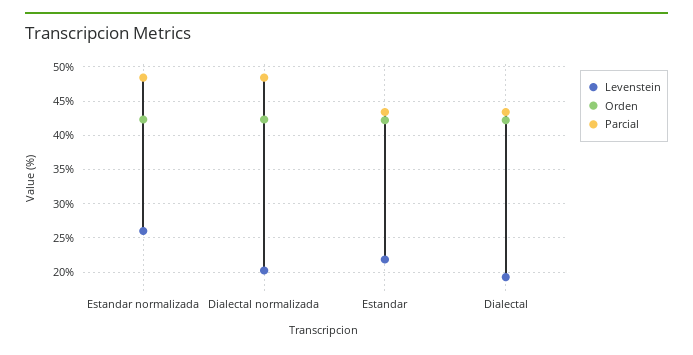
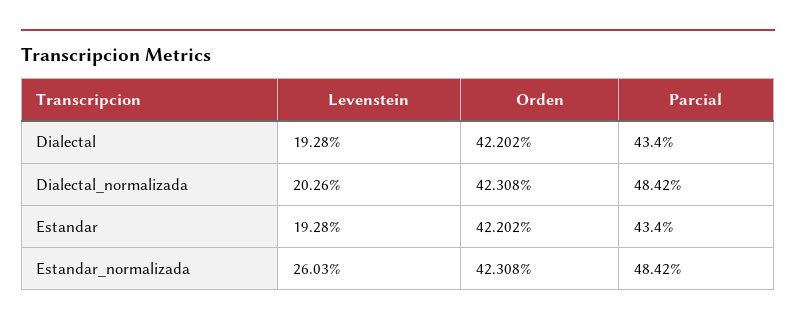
Levenstein, Estandar: 22 -> 19.28

